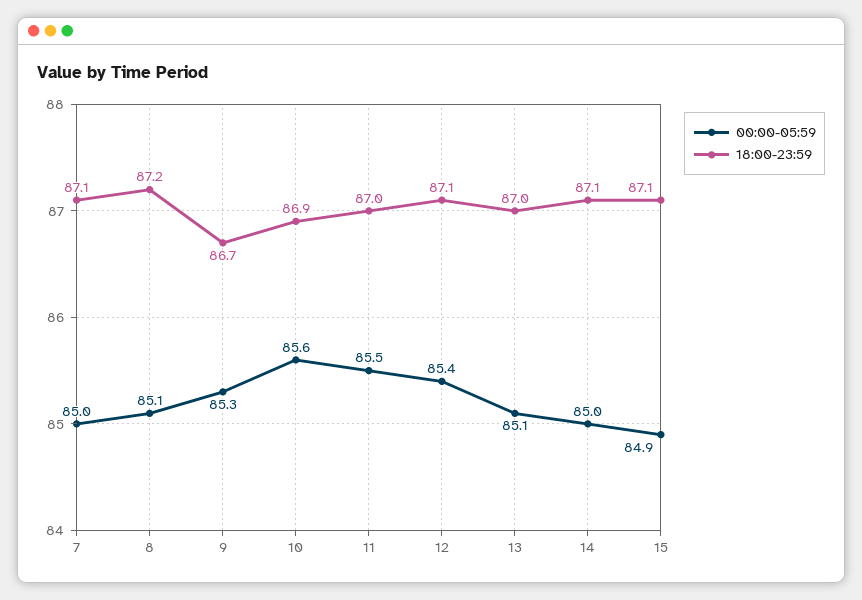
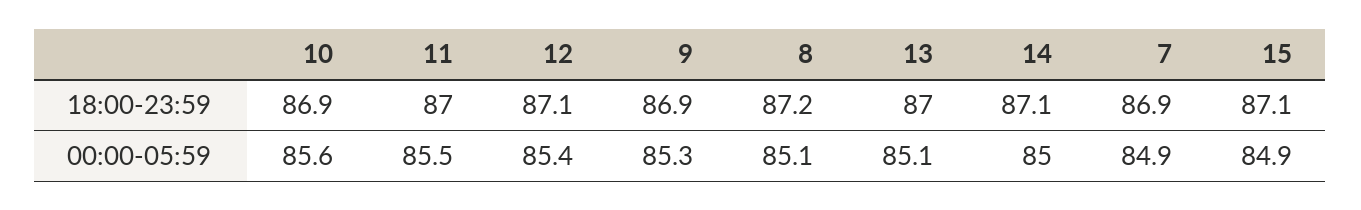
00:00-05:59, 7: 85 -> 84.9
18:00-23:59, 7: 87.1 -> 86.9
18:00-23:59, 9: 86.7 -> 86.9

